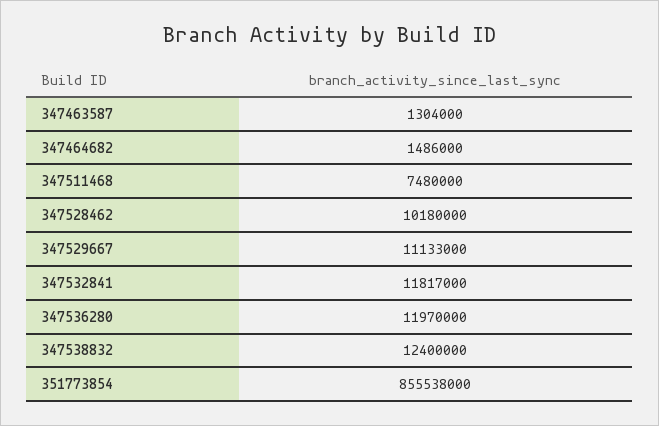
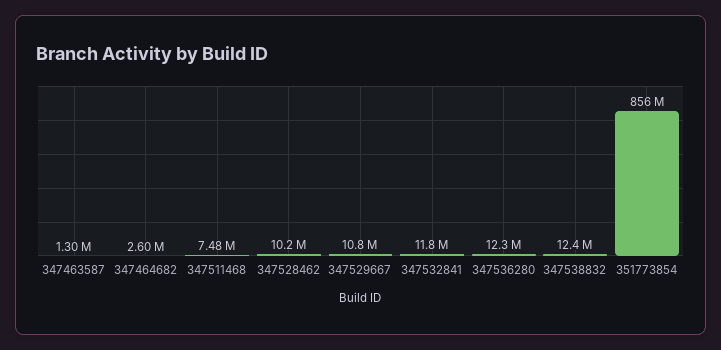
347464682: 1486000 -> 2600000
347529667: 11133000 -> 10800000
347536280: 11970000 -> 12300000

